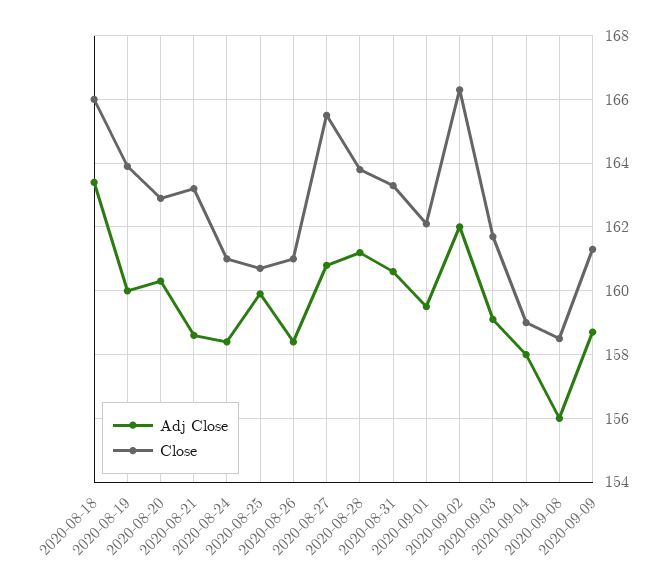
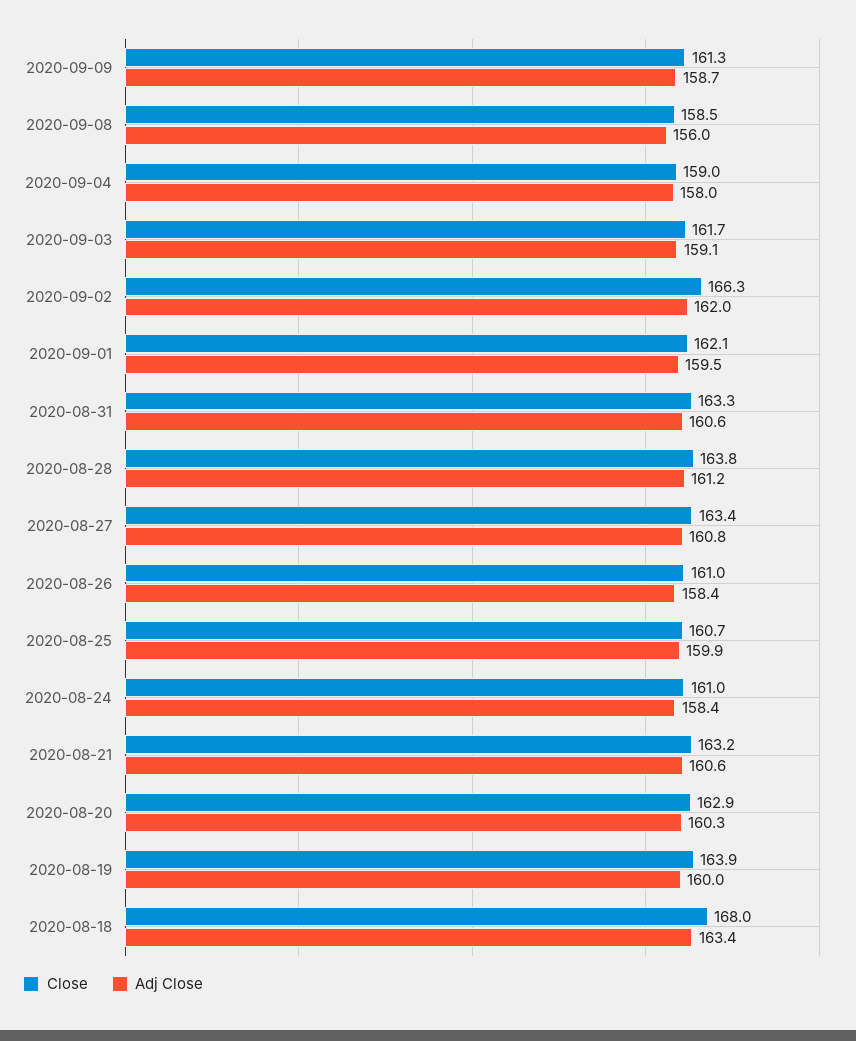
Close, 2020-08-18: 166 -> 168
Adj Close, 2020-08-21: 158.5 -> 160.6
Close, 2020-08-27: 165.5 -> 163.4

